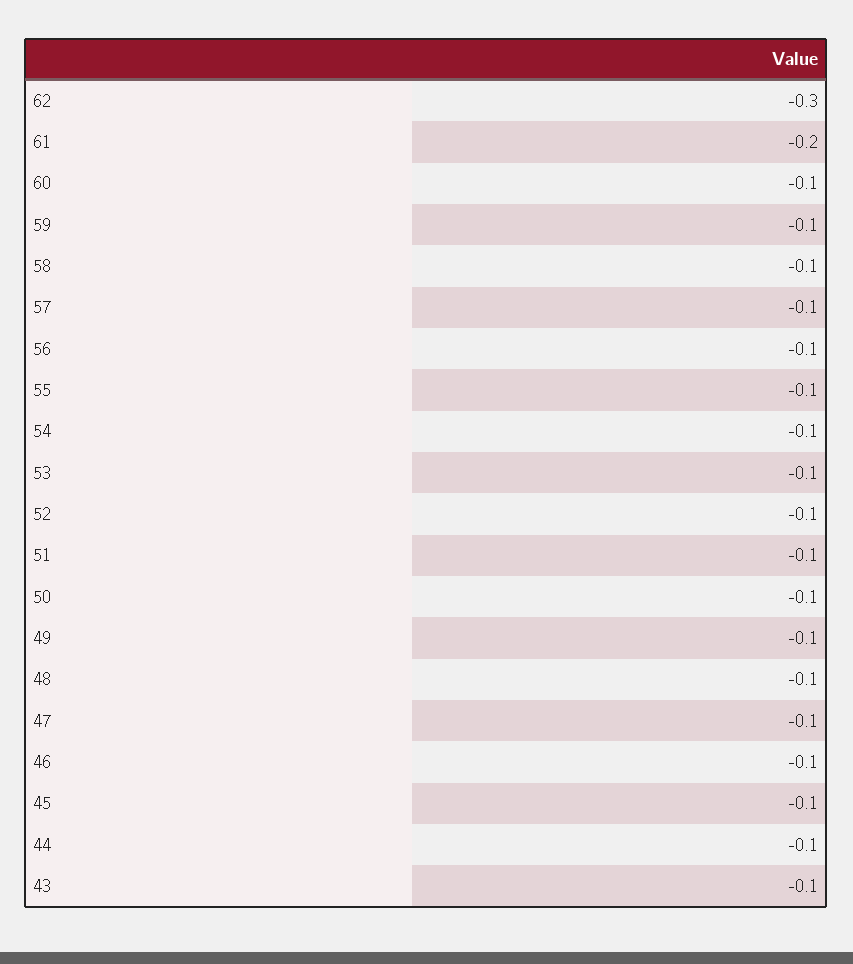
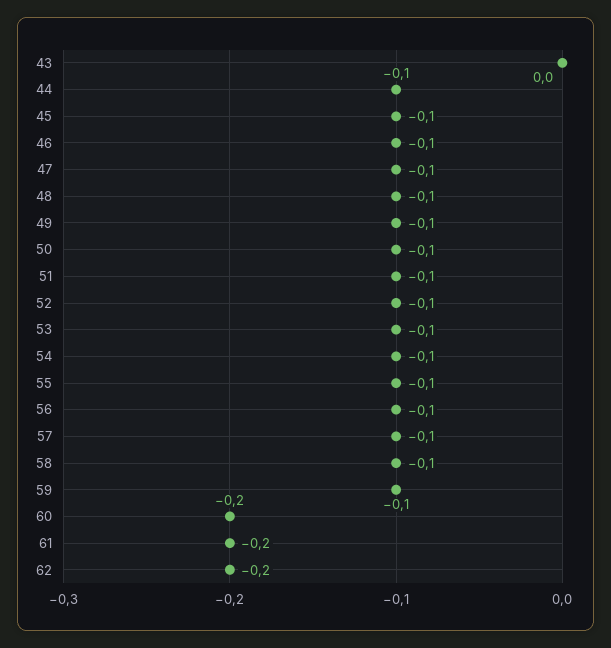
62: -0.3 -> -0.2
60: -0.1 -> -0.2
43: -0.1 -> 0

